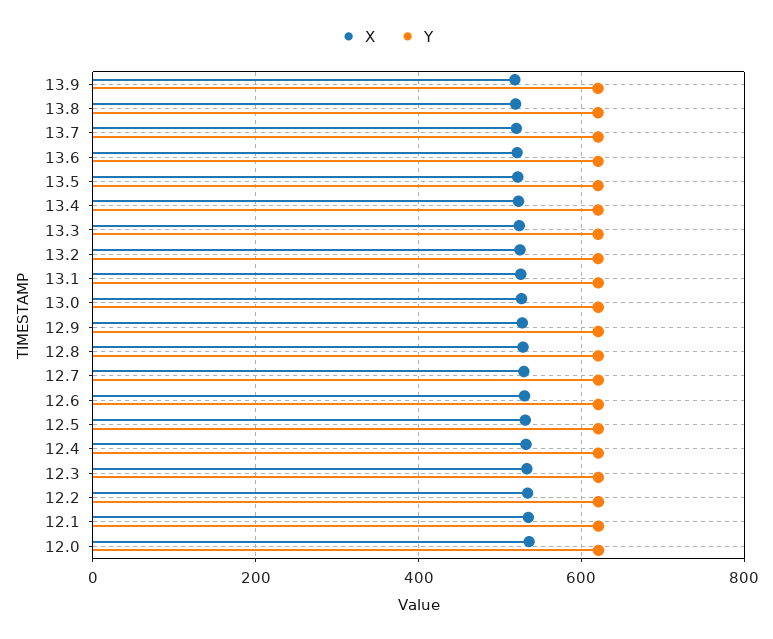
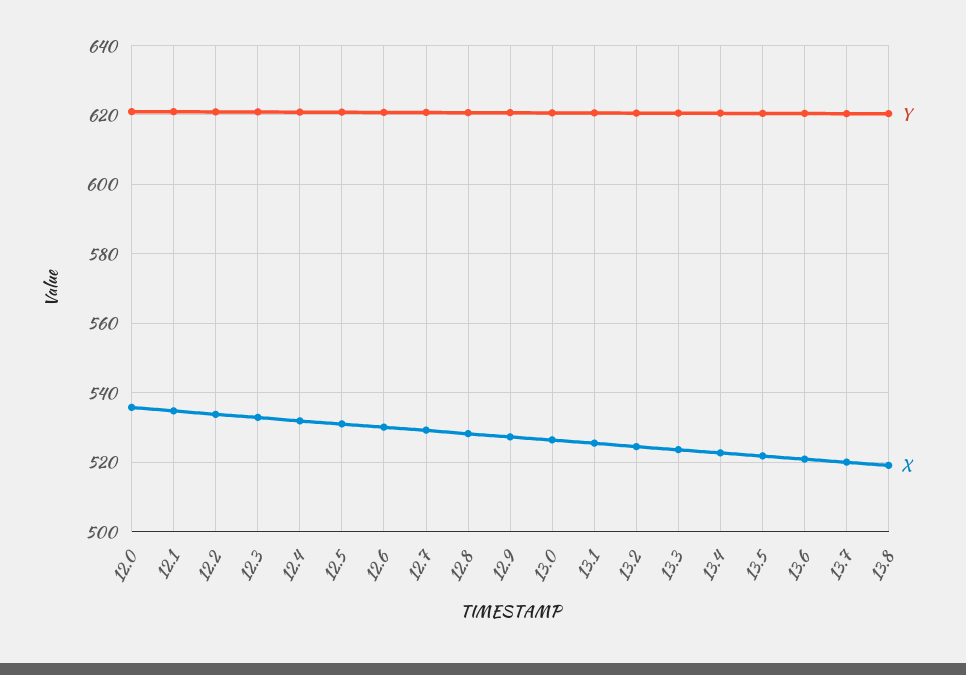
X, 13.9: 520 -> none
Y, 13.9: 620 -> none

